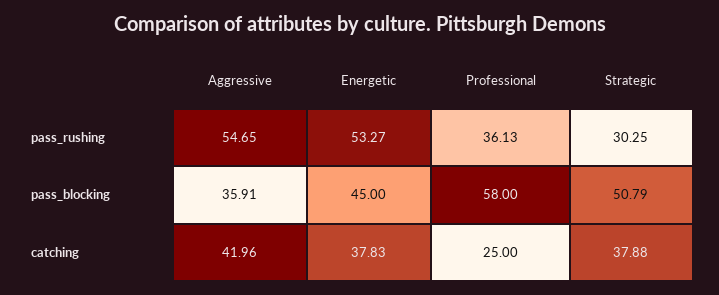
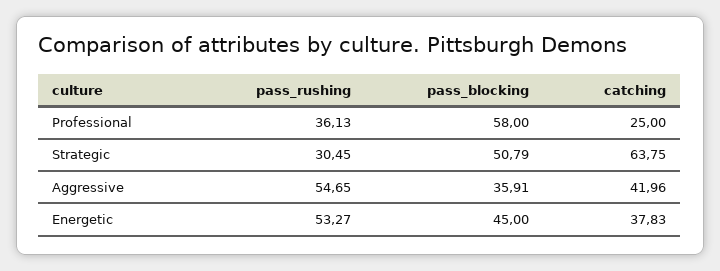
Strategic, pass_rushing: 30.25 -> 30.45
Strategic, catching: 37.88 -> 63.75

